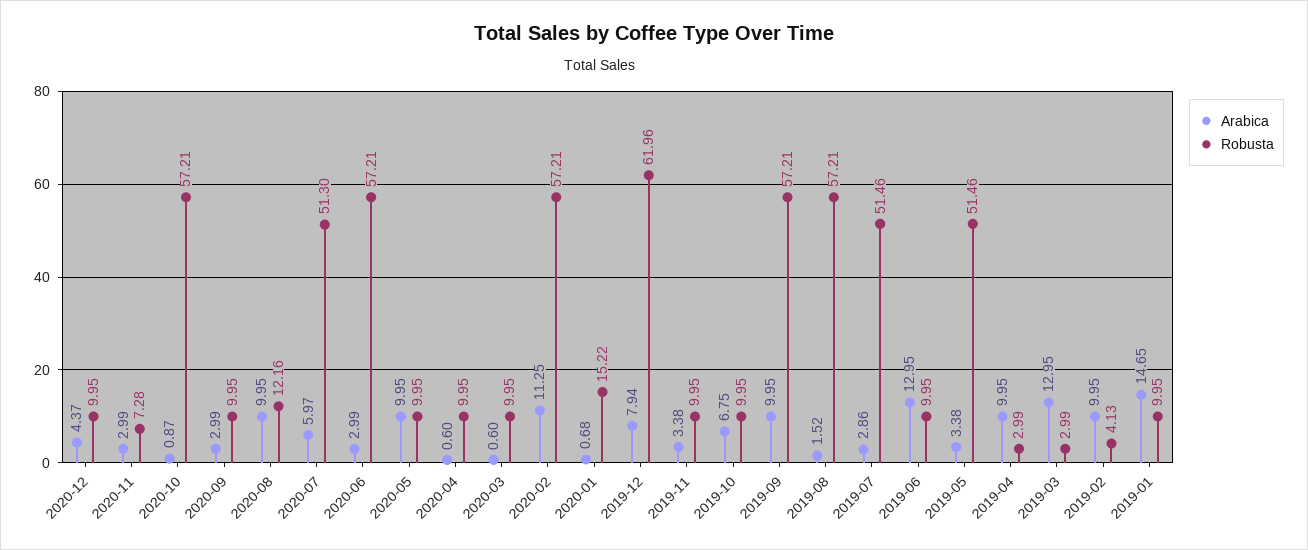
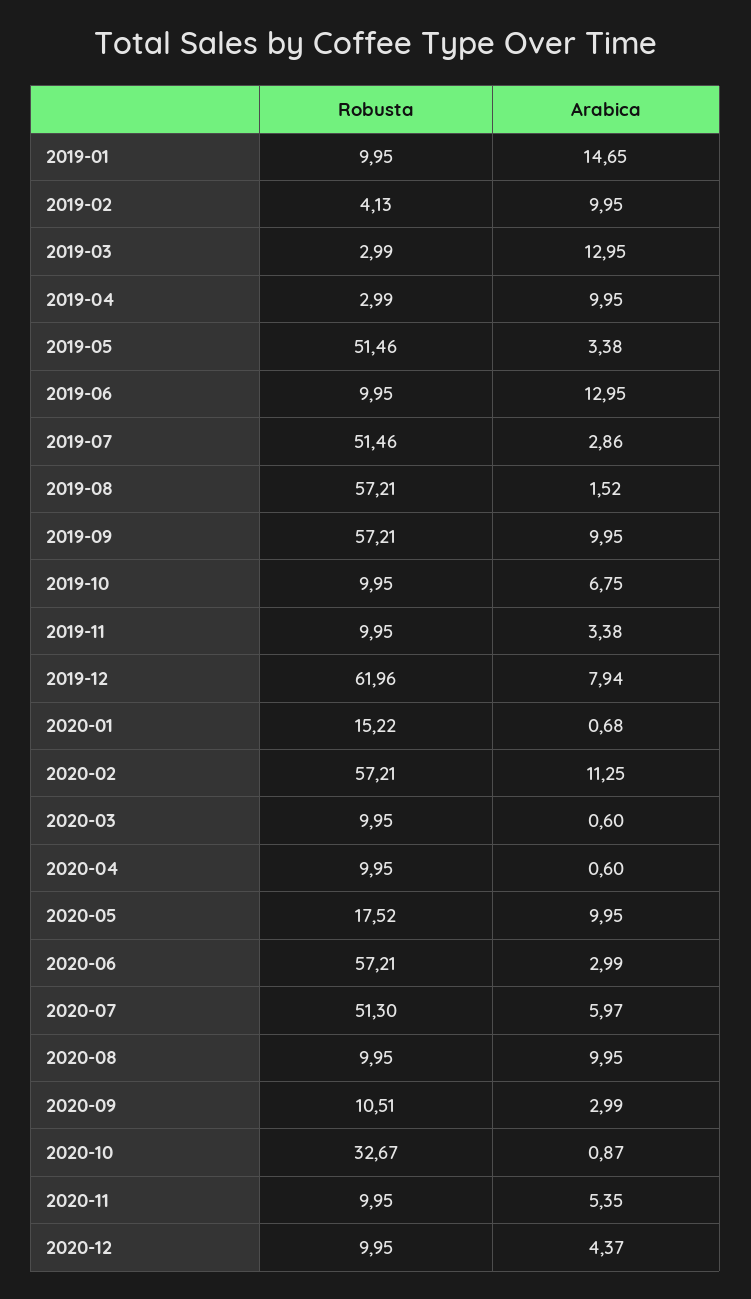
Arabica, 2020-11: 2.99 -> 5.35
Robusta, 2020-11: 7.28 -> 9.95
Robusta, 2020-10: 57.21 -> 32.67
Robusta, 2020-09: 9.95 -> 10.51
Robusta, 2020-08: 12.16 -> 9.95
Robusta, 2020-05: 9.95 -> 17.52

